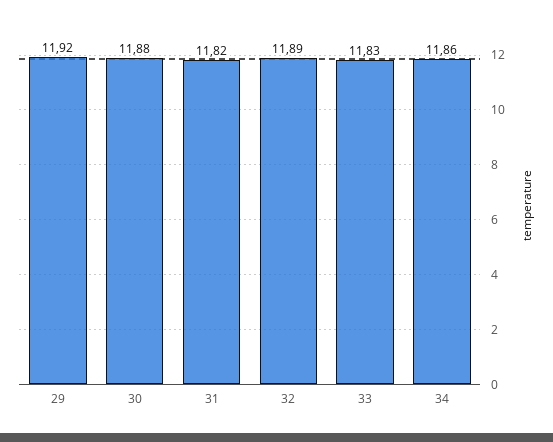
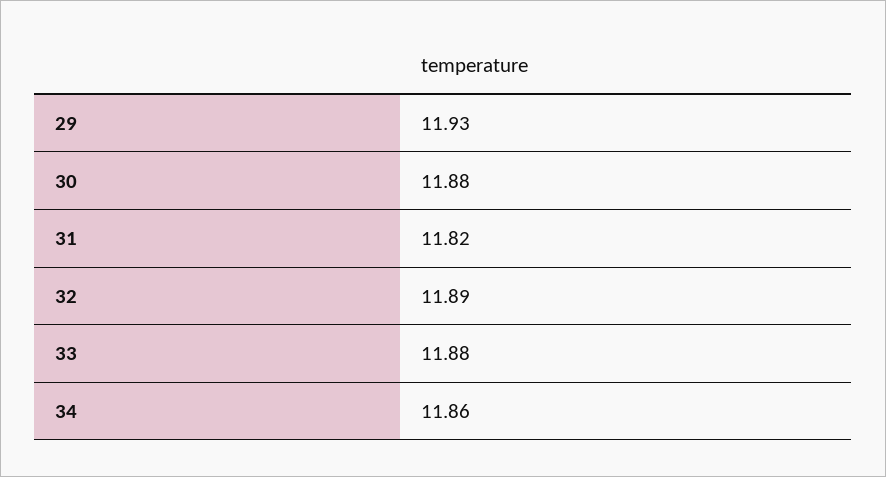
29: 11.92 -> 11.93
33: 11.83 -> 11.88

